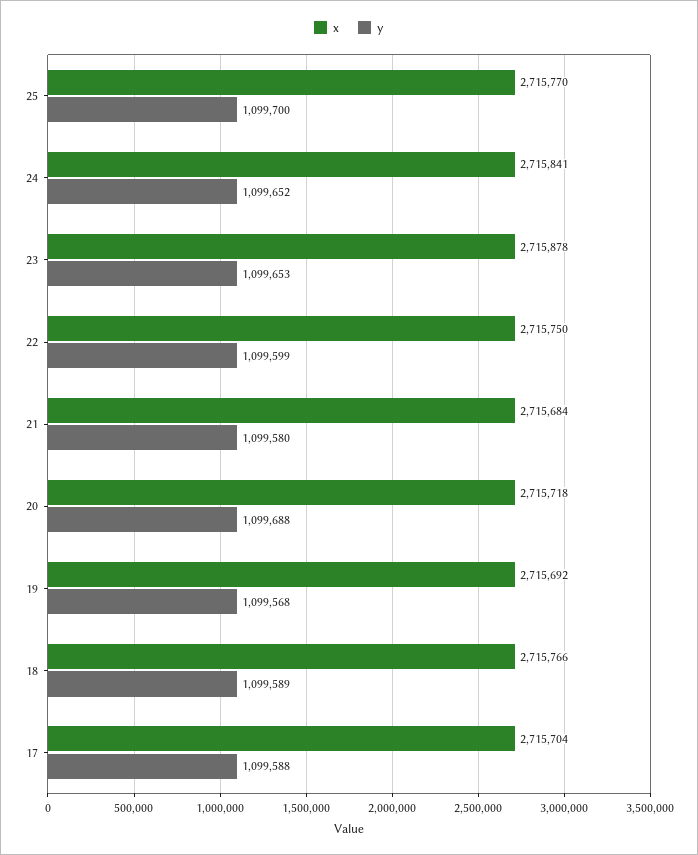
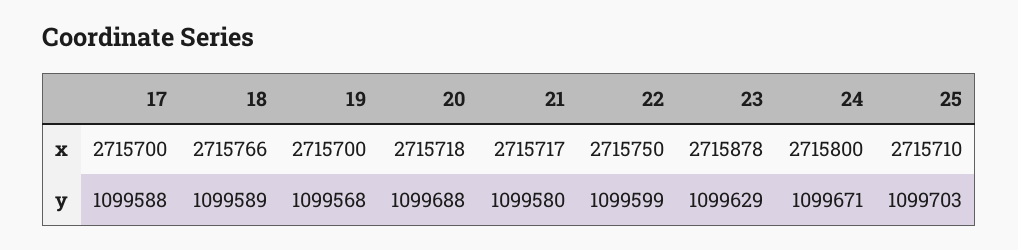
x, 25: 2715770 -> 2715710
y, 25: 1099700 -> 1099703
x, 24: 2715841 -> 2715800
y, 24: 1099652 -> 1099671
y, 23: 1099653 -> 1099629
x, 21: 2715684 -> 2715717
x, 19: 2715692 -> 2715700
x, 17: 2715704 -> 2715700

